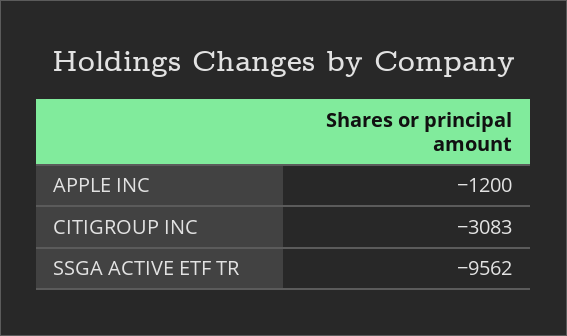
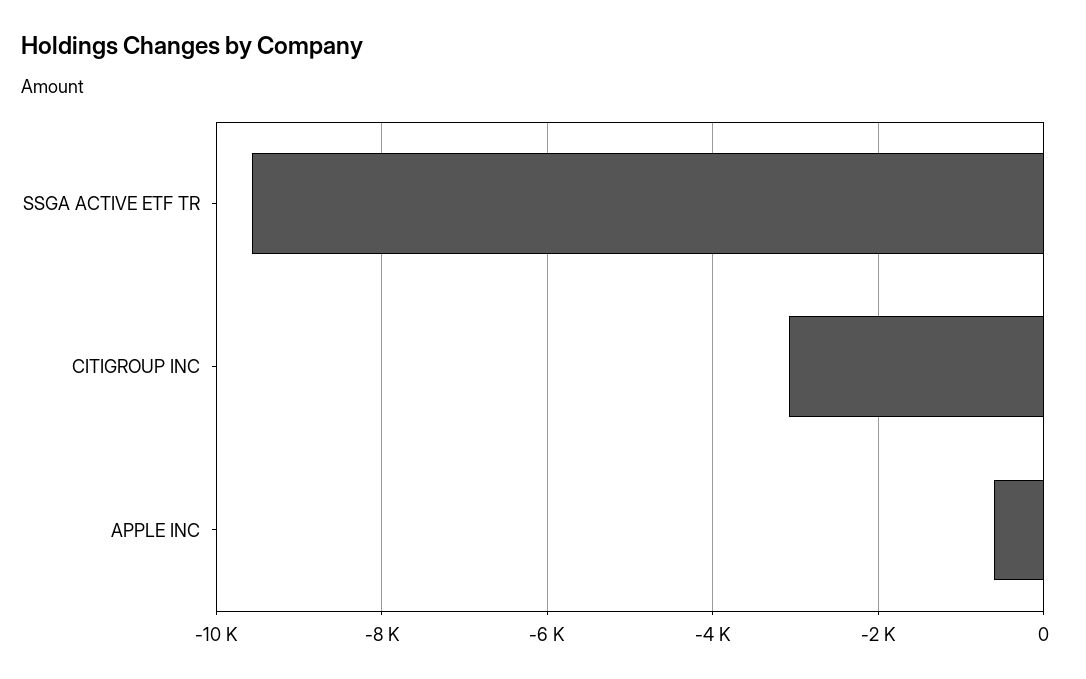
APPLE INC: -1200 -> -600

